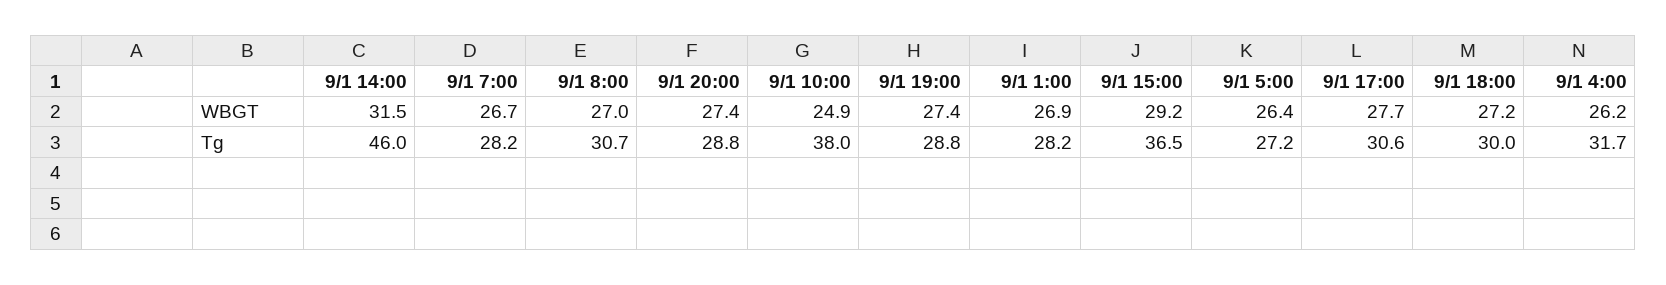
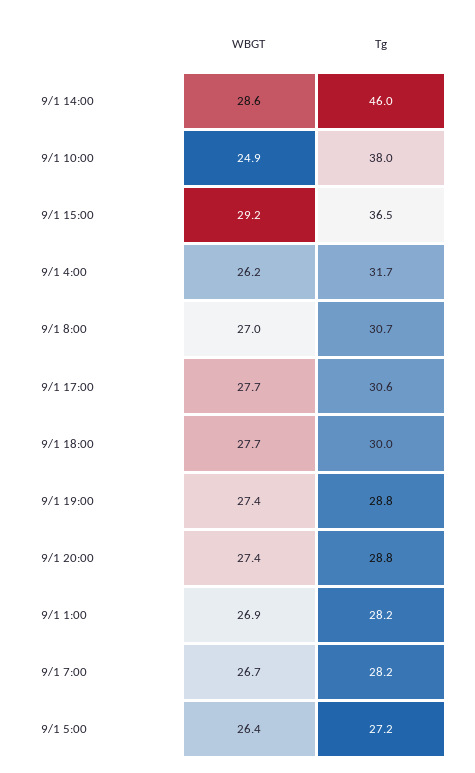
9/1 14:00, WBGT: 31.5 -> 28.6
9/1 18:00, WBGT: 27.2 -> 27.7

